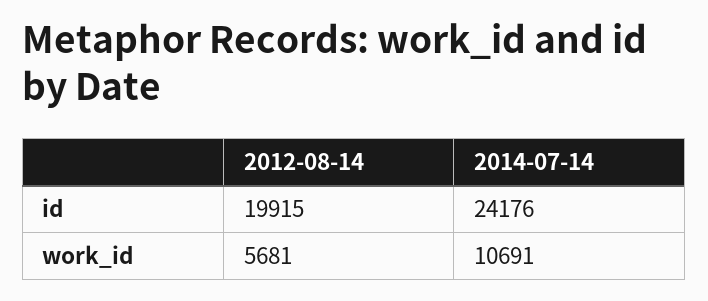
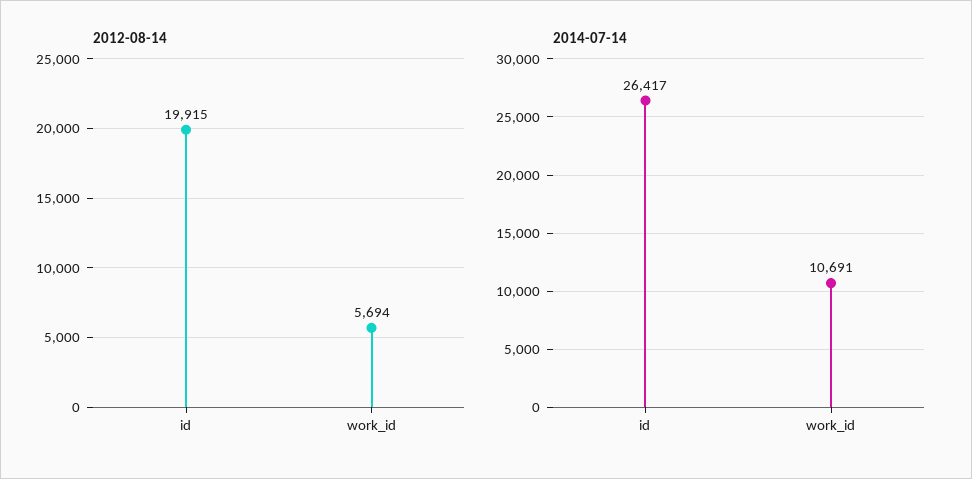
2014-07-14, id: 24176 -> 26417
2012-08-14, work_id: 5681 -> 5694

